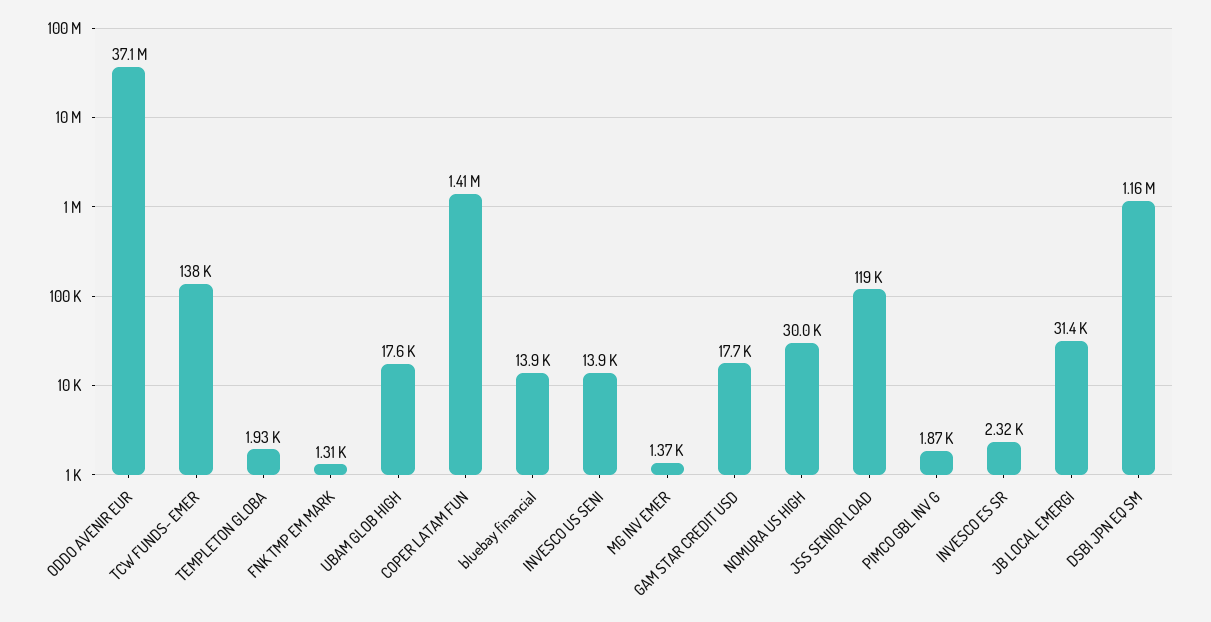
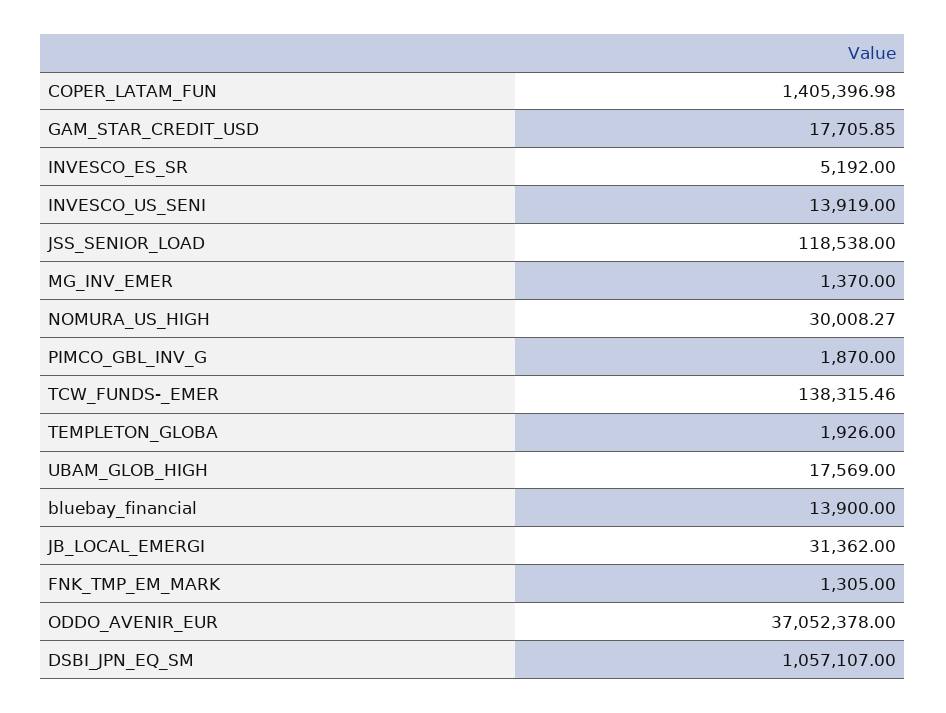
INVESCO ES SR: 2320 -> 5192
DSBI JPN EQ SM: 1160000 -> 1057107

